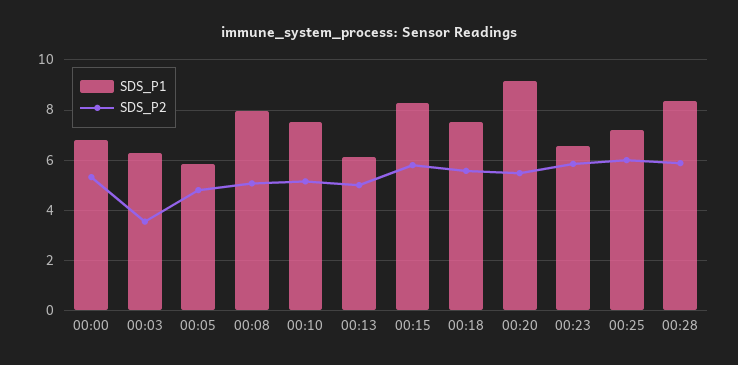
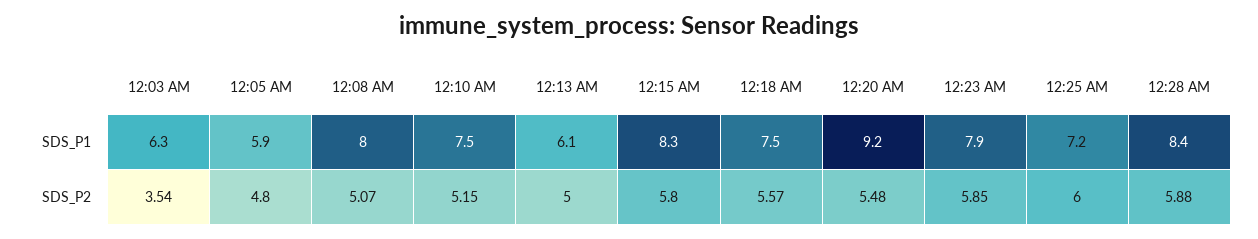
SDS_P1, 00:00: 6.75 -> none
SDS_P2, 00:00: 5.25 -> none
SDS_P1, 00:23: 6.5 -> 7.9

